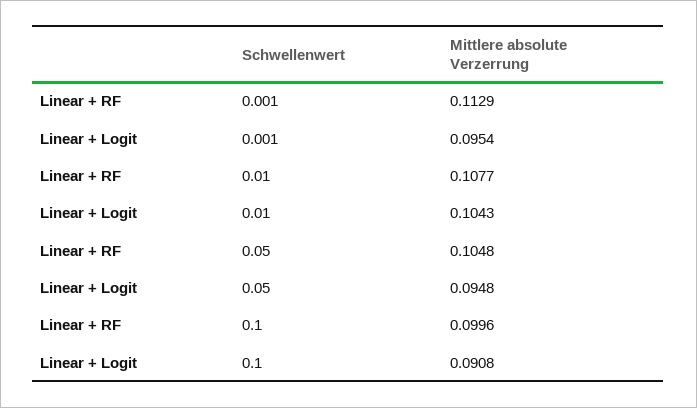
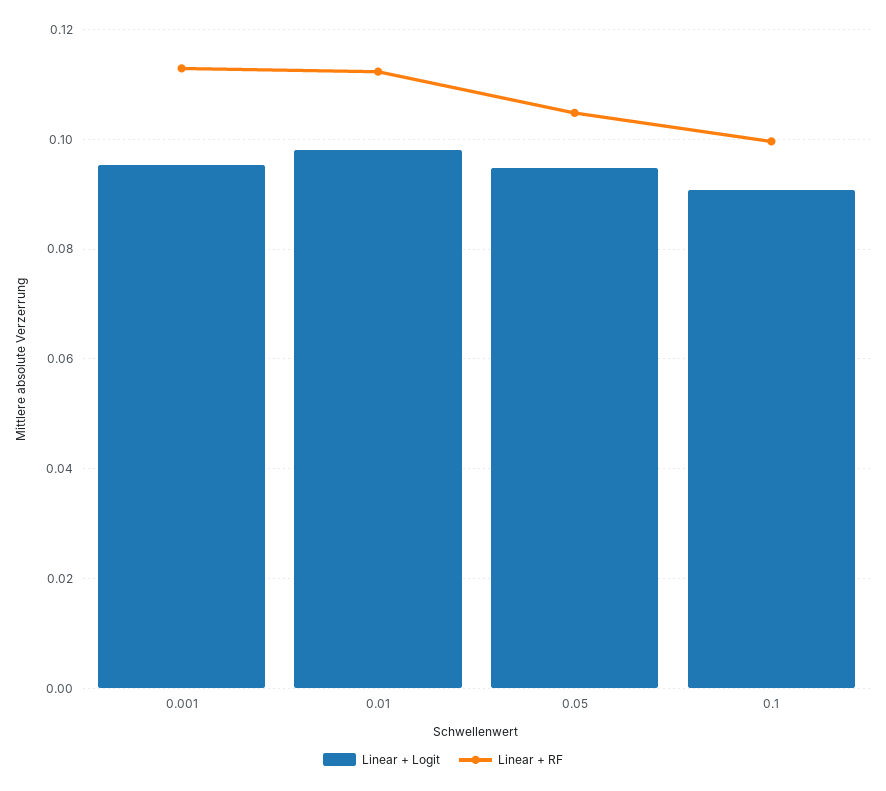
Linear + RF, 0.01: 0.1077 -> 0.112
Linear + Logit, 0.01: 0.1043 -> 0.098

